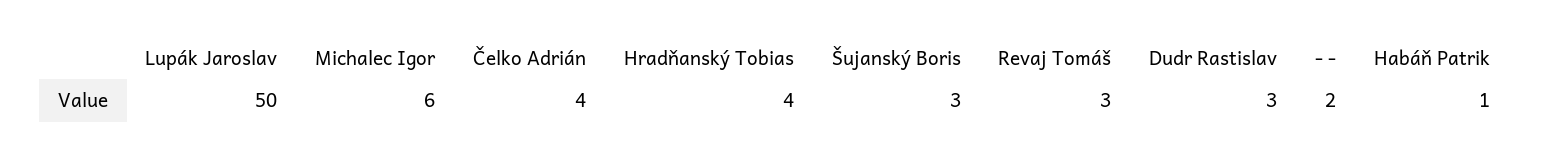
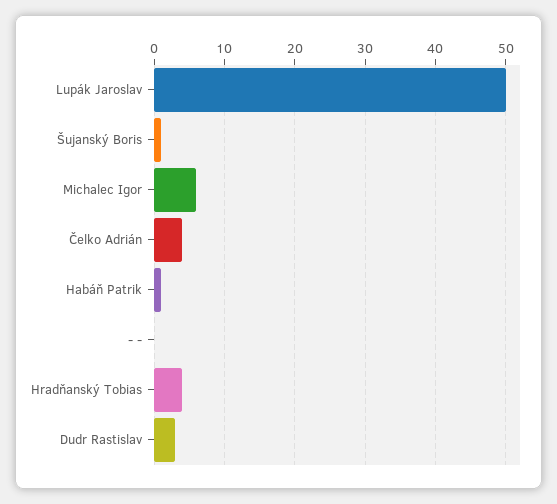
Šujanský Boris: 3 -> 1
Revaj Tomáš: 3 -> none
- -: 2 -> 0

